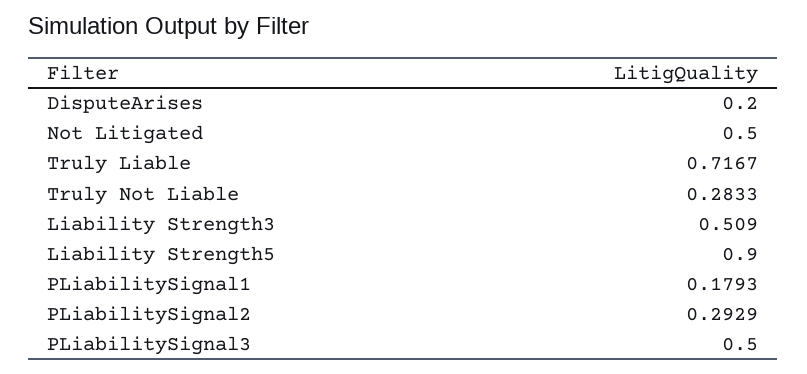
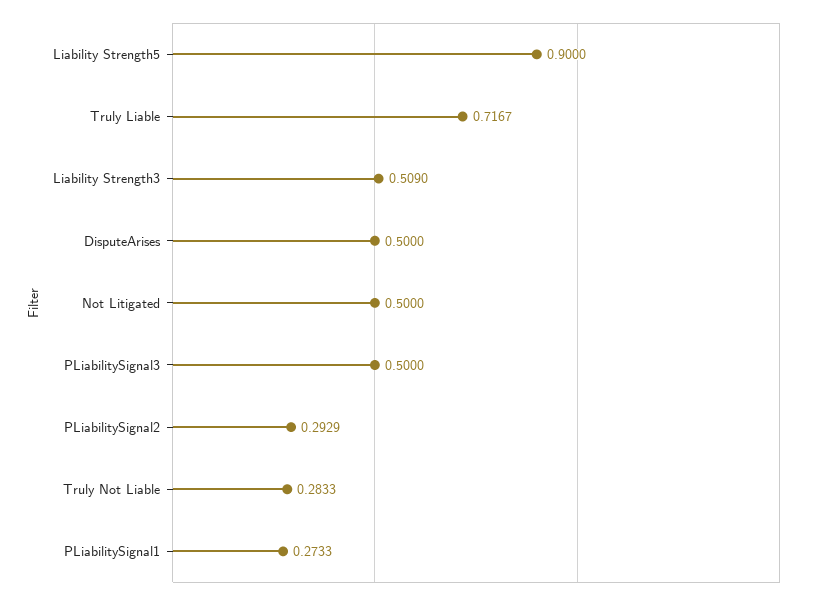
DisputeArises: 0.2 -> 0.5
PLiabilitySignal1: 0.1793 -> 0.2733

